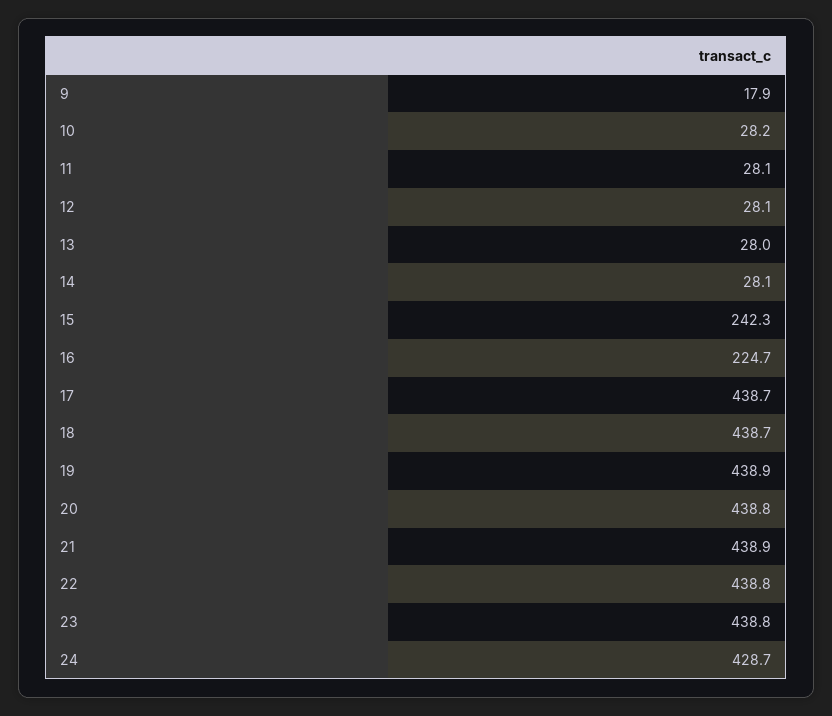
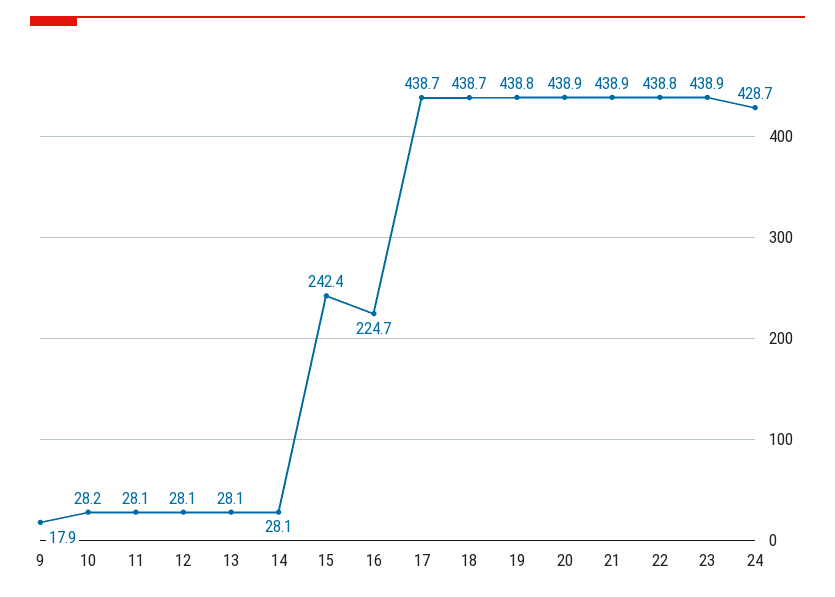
13: 28 -> 28.1
15: 242.3 -> 242.4
19: 438.9 -> 438.8
20: 438.8 -> 438.9
23: 438.8 -> 438.9

